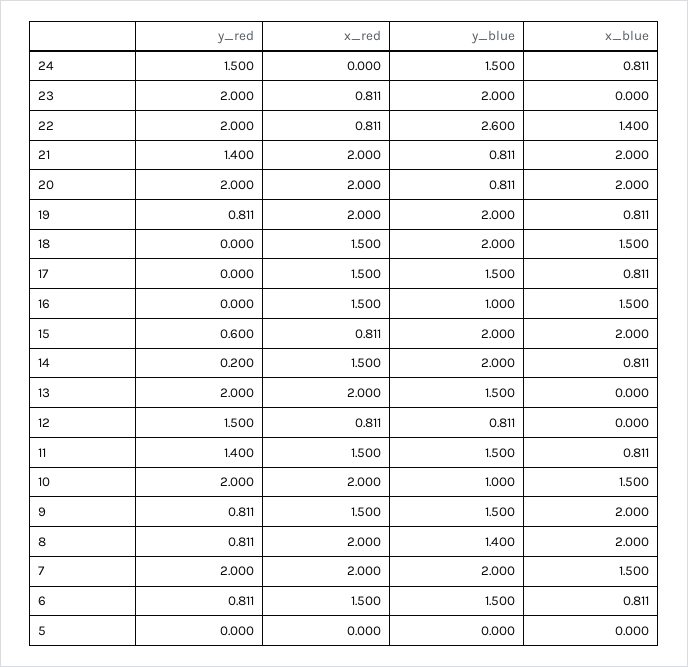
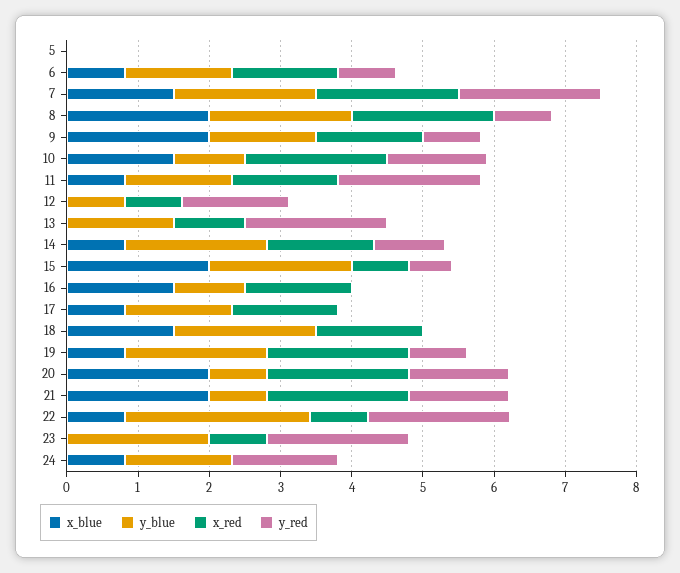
x_blue, 22: 1.4 -> 0.8
y_red, 20: 2 -> 1.4
y_red, 14: 0.2 -> 1
x_red, 13: 2 -> 1
y_red, 11: 1.4 -> 2
y_red, 10: 2 -> 1.4
y_blue, 8: 1.4 -> 2

